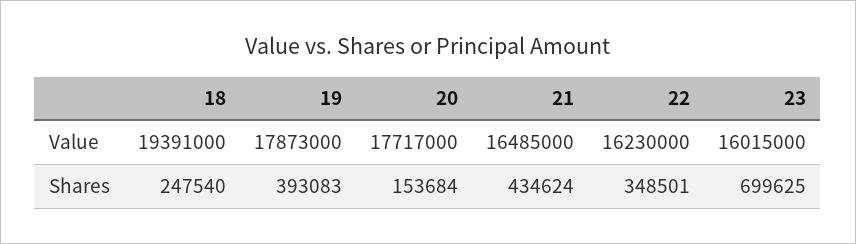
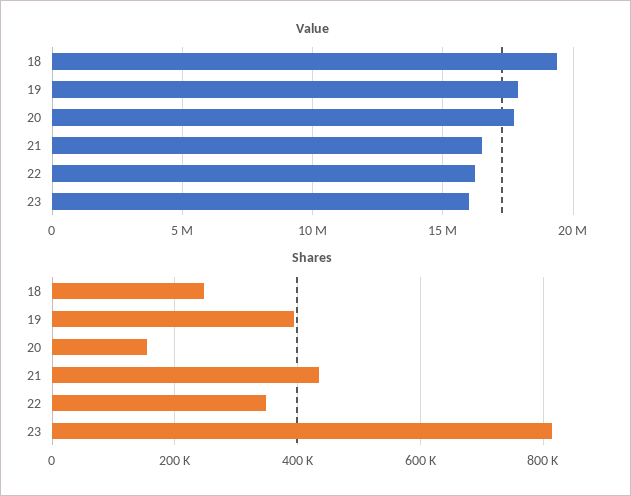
Shares, 23: 699625 -> 820000

